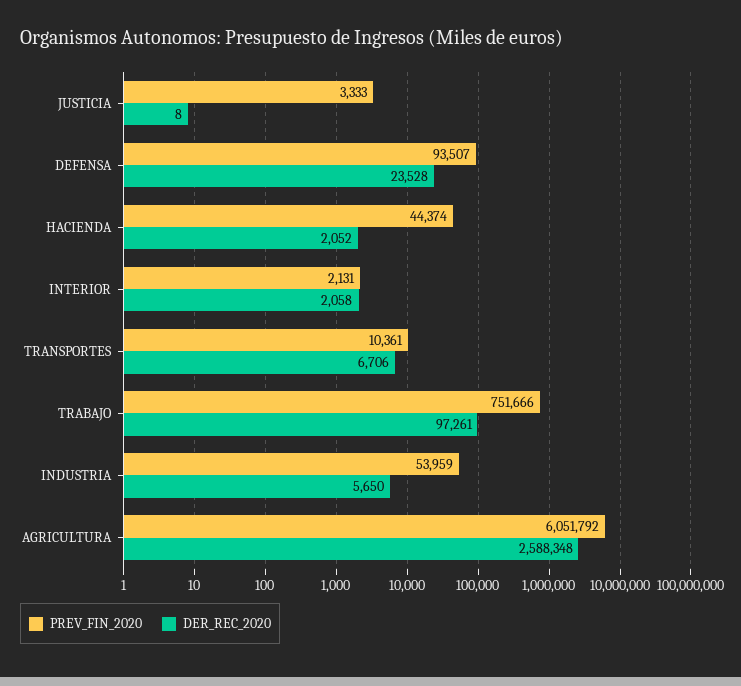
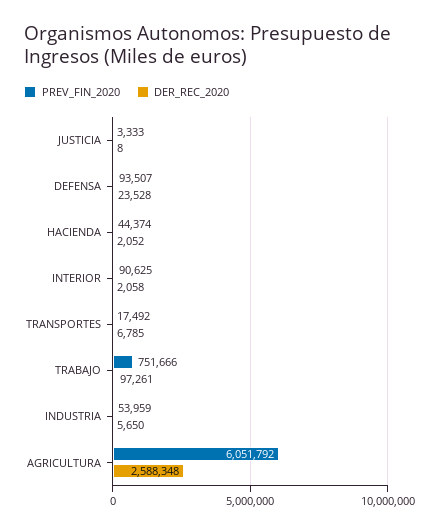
PREV_FIN_2020, INTERIOR: 2131 -> 90625
PREV_FIN_2020, TRANSPORTES: 10361 -> 17492
DER_REC_2020, TRANSPORTES: 6706 -> 6785

